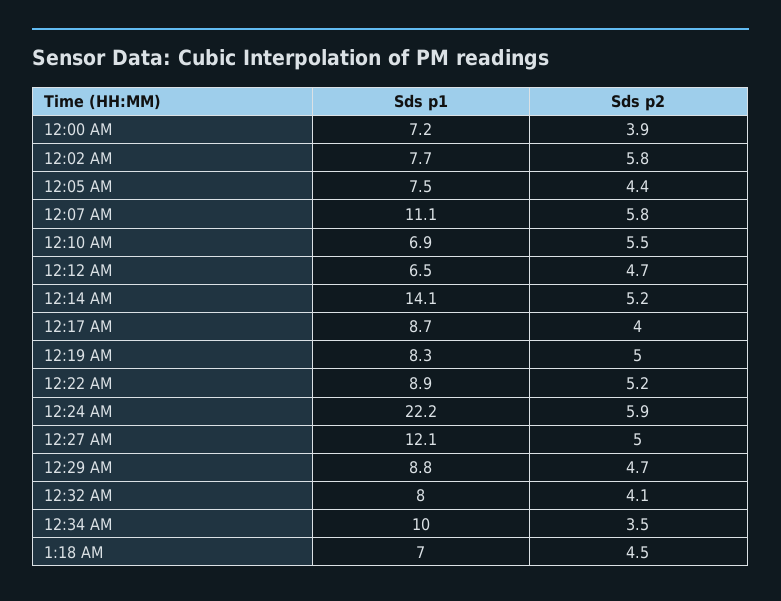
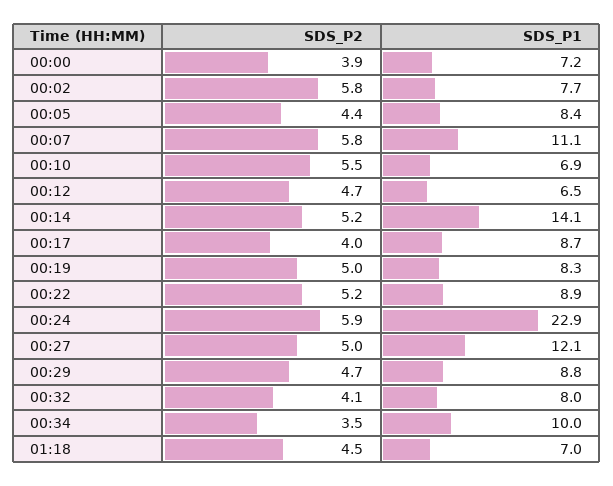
Sds p1, 12:05 AM: 7.5 -> 8.4
Sds p1, 12:24 AM: 22.2 -> 22.9

